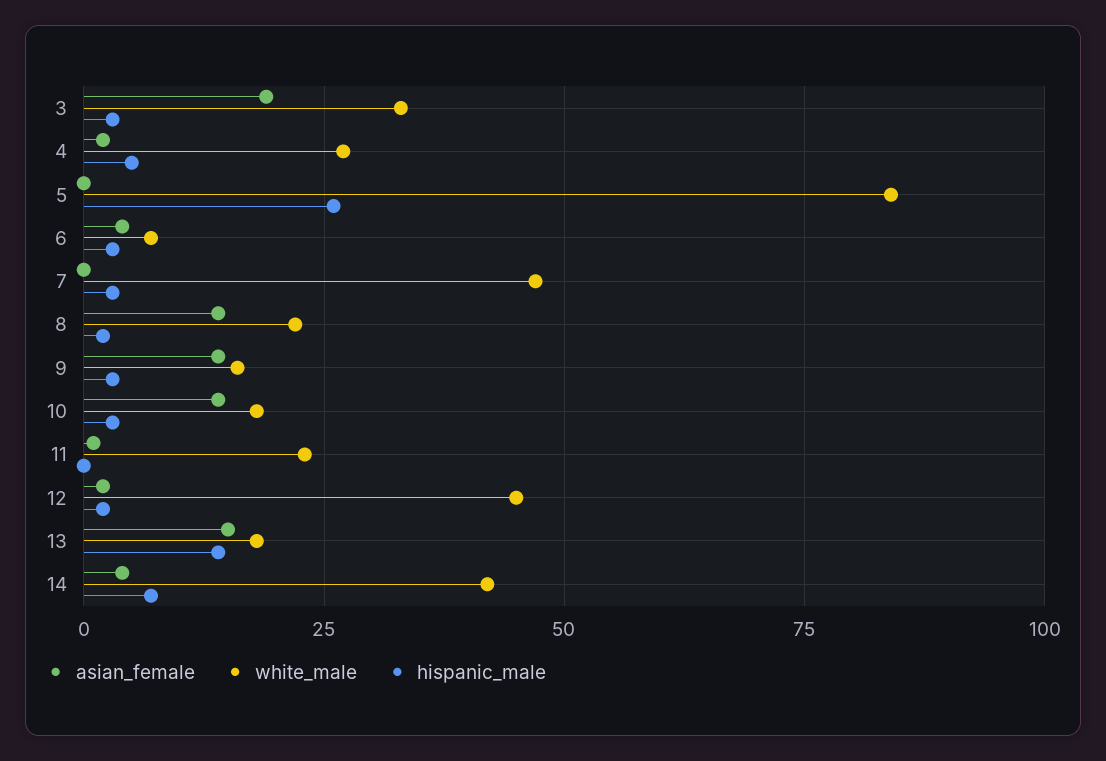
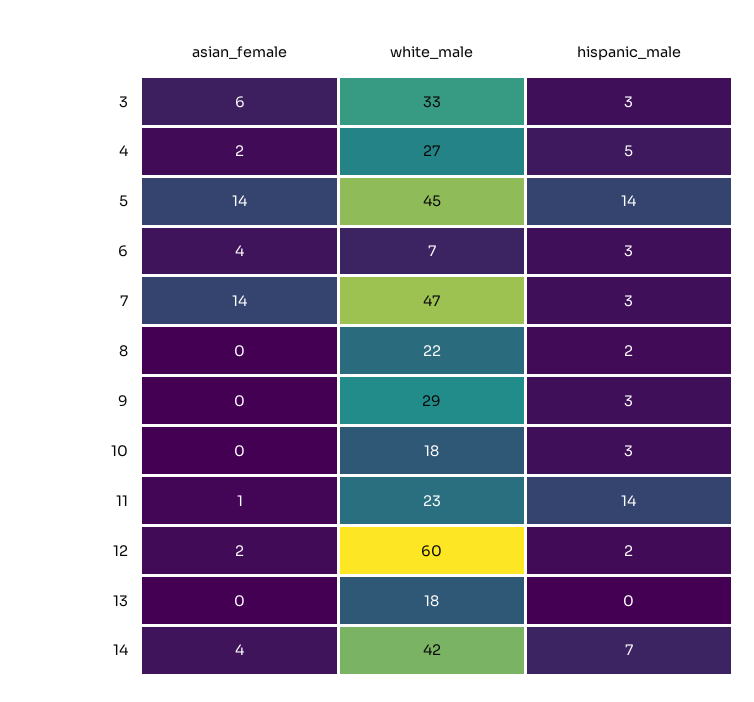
asian_female, 3: 20 -> 6
asian_female, 5: 0 -> 14
white_male, 5: 85 -> 45
hispanic_male, 5: 25 -> 14
asian_female, 7: 0 -> 14
asian_female, 8: 15 -> 0
asian_female, 9: 15 -> 0
white_male, 9: 15 -> 29
asian_female, 10: 15 -> 0
hispanic_male, 11: 0 -> 14
white_male, 12: 45 -> 60
asian_female, 13: 15 -> 0
hispanic_male, 13: 15 -> 0

